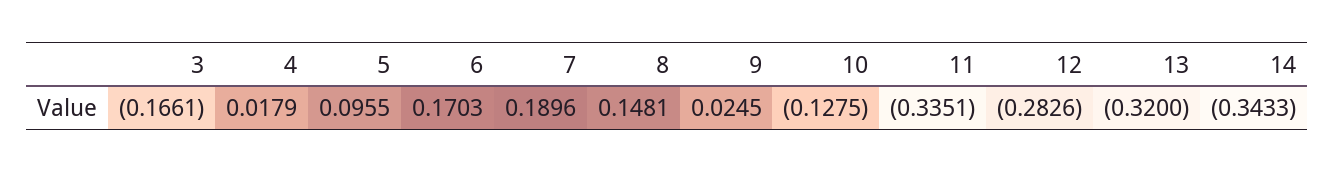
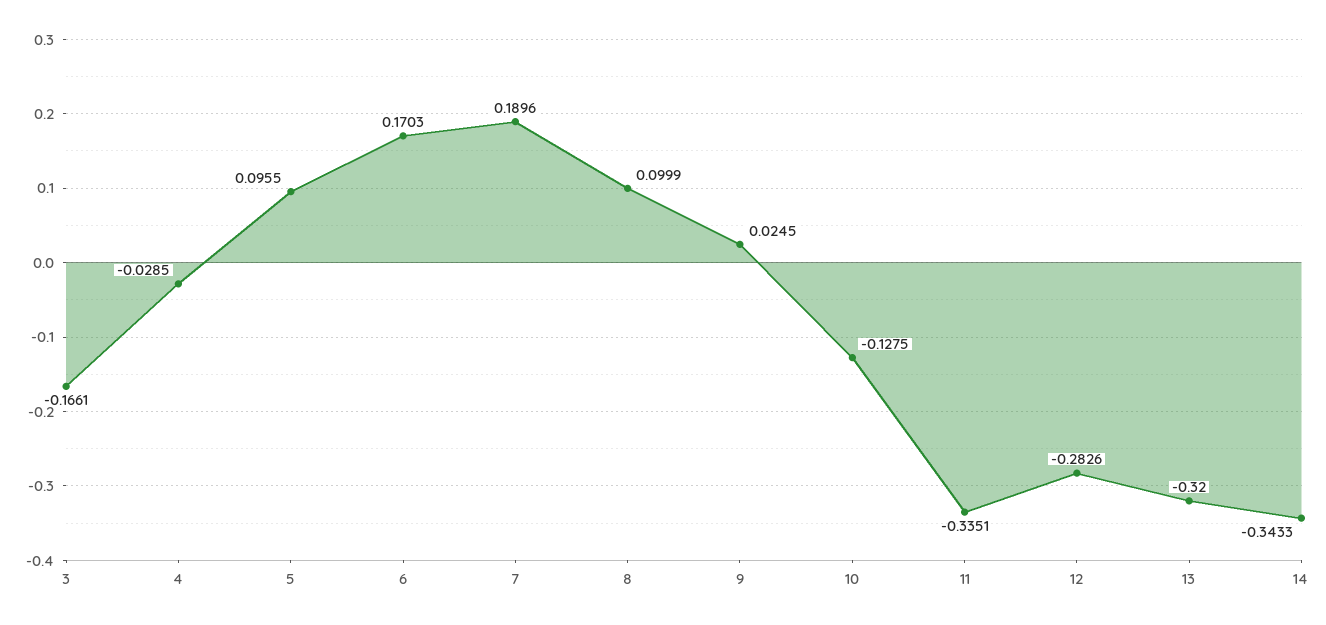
4: 0.0179 -> -0.0285
8: 0.1481 -> 0.0999

